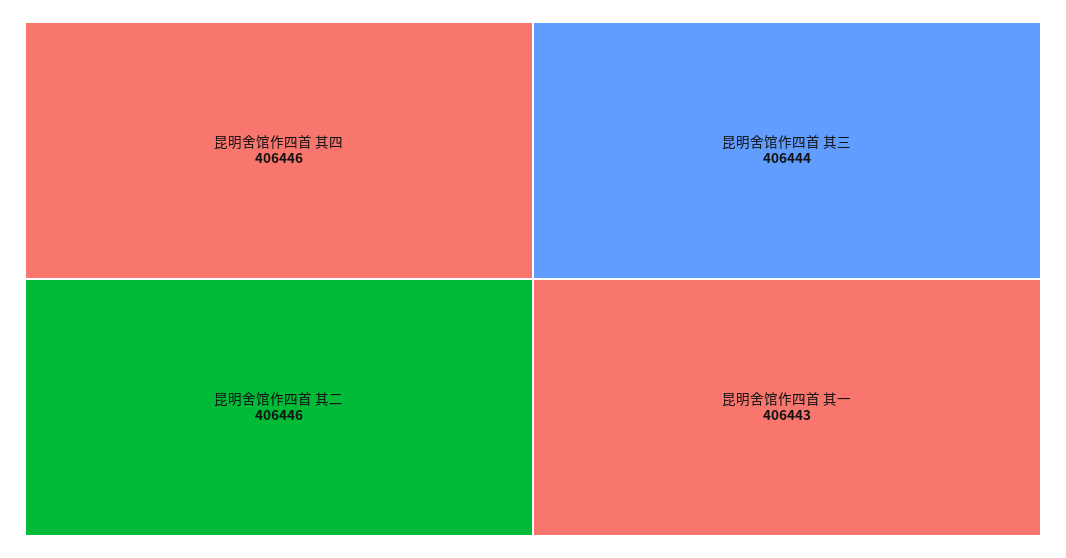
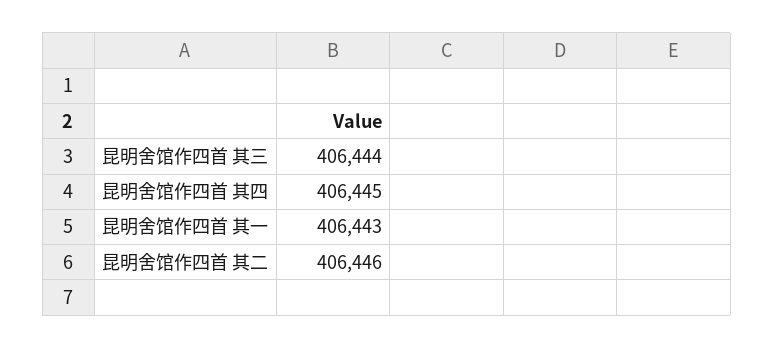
昆明舍馆作四首 其四: 406446 -> 406445

